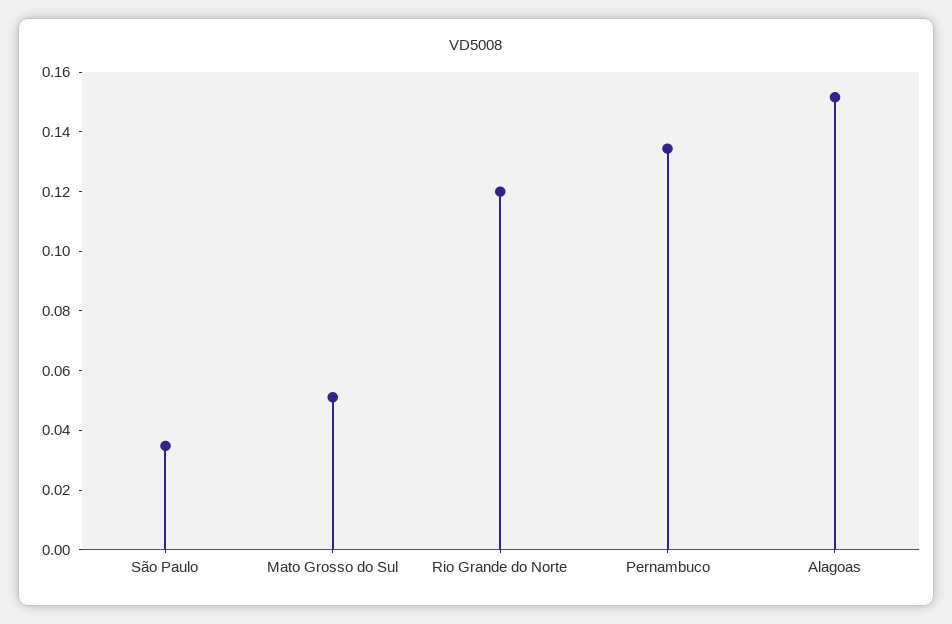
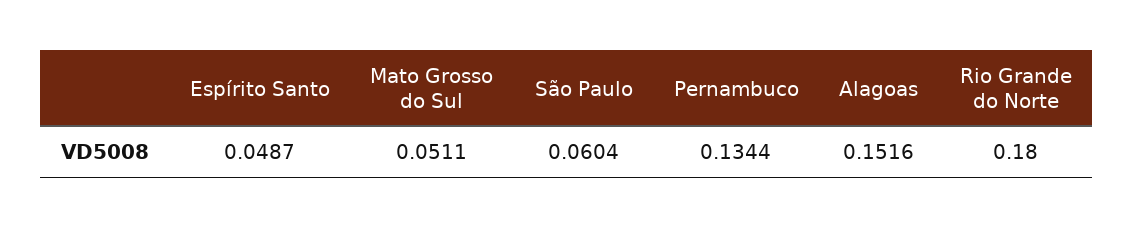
São Paulo: 0.035 -> 0.0604
Rio Grande do Norte: 0.12 -> 0.18
Espírito Santo: none -> 0.0487

